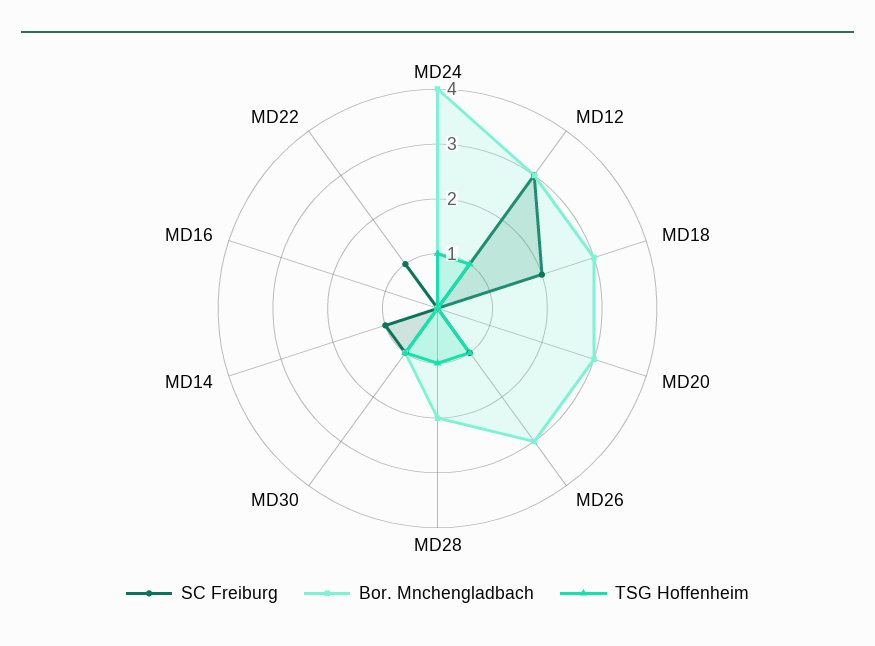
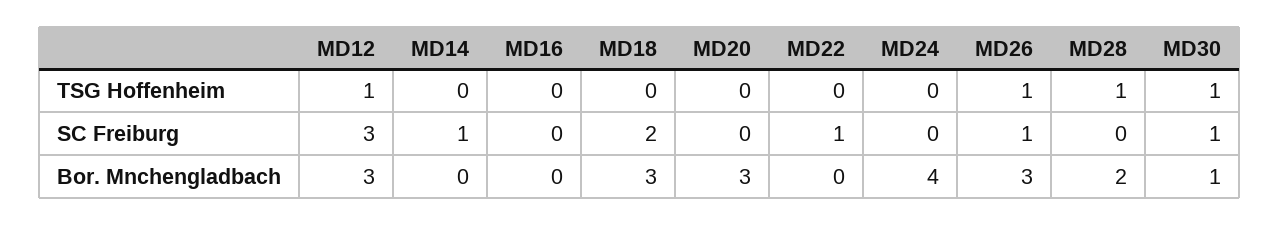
TSG Hoffenheim, MD24: 1 -> 0

